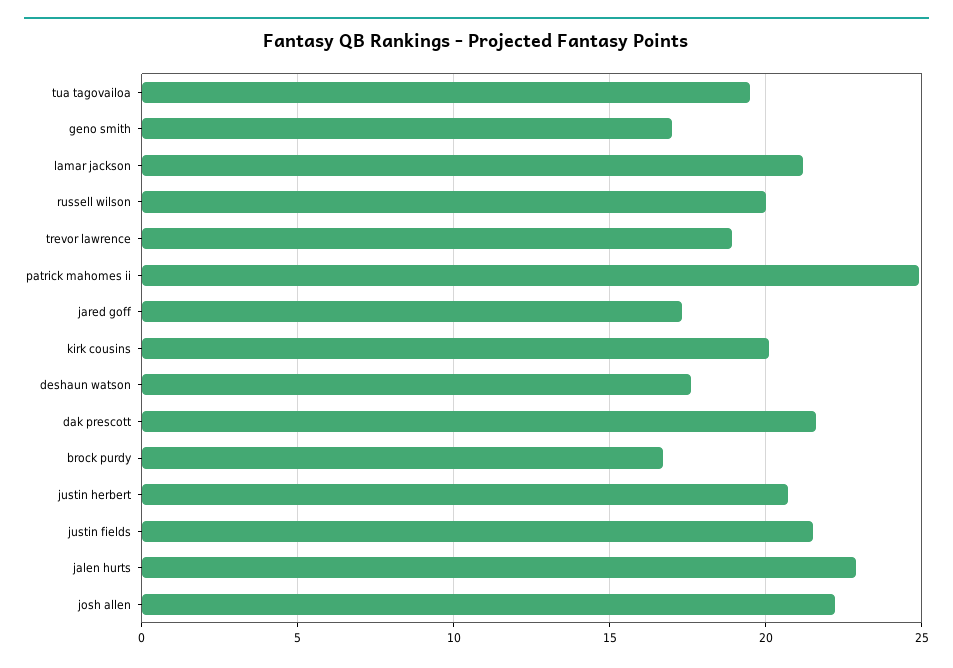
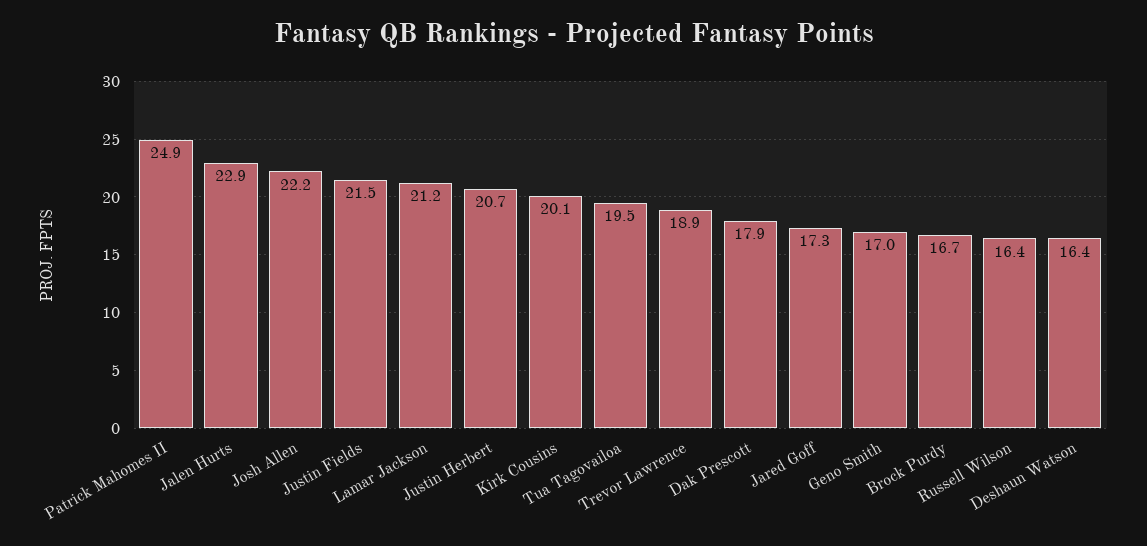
russell wilson: 20 -> 16.4
deshaun watson: 17.5 -> 16.4
dak prescott: 21.5 -> 17.9

